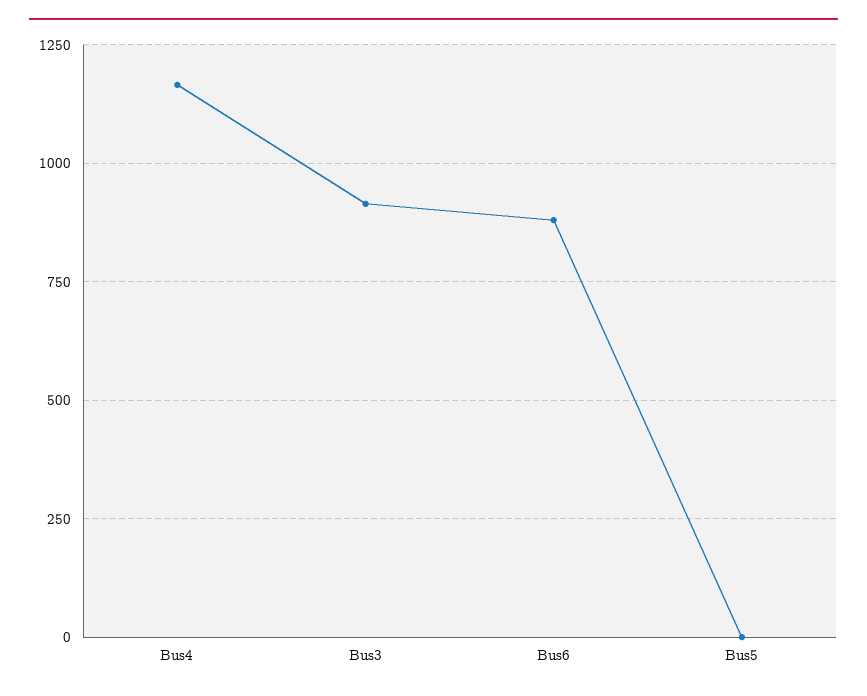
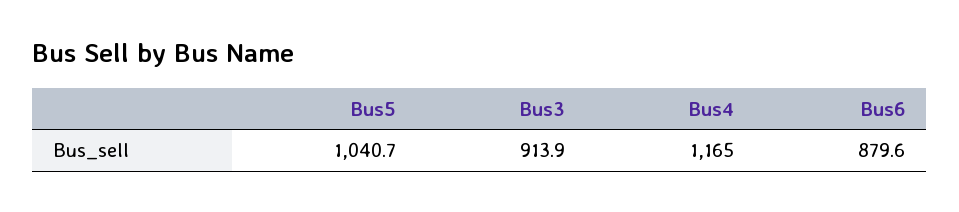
Bus5: 0 -> 1040.7

